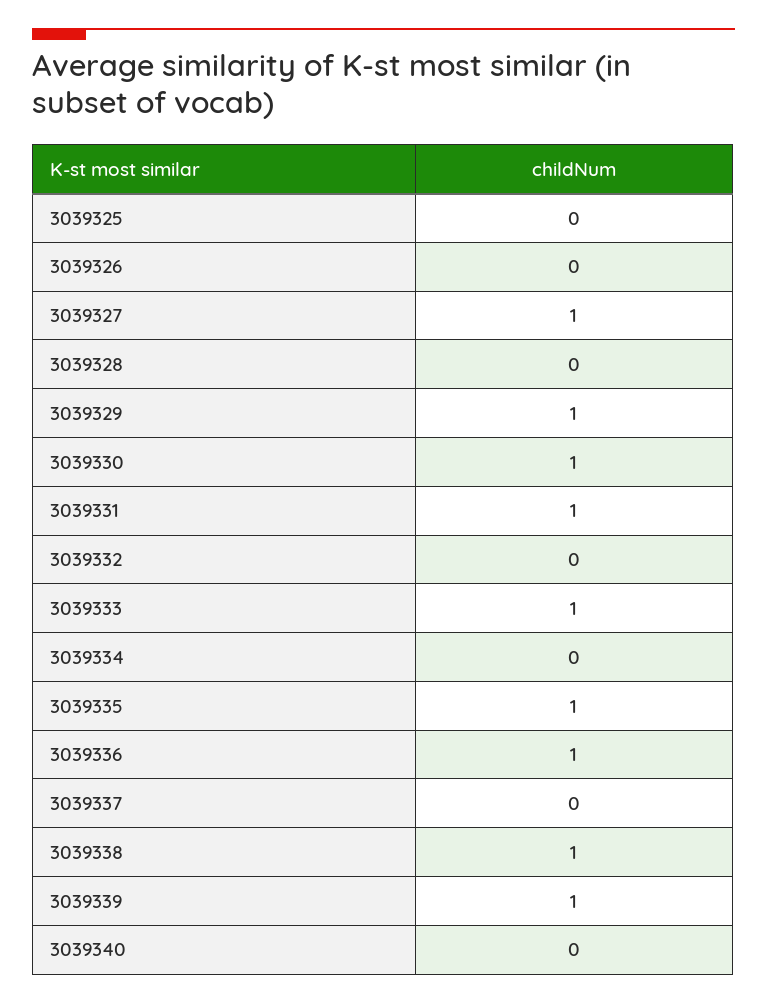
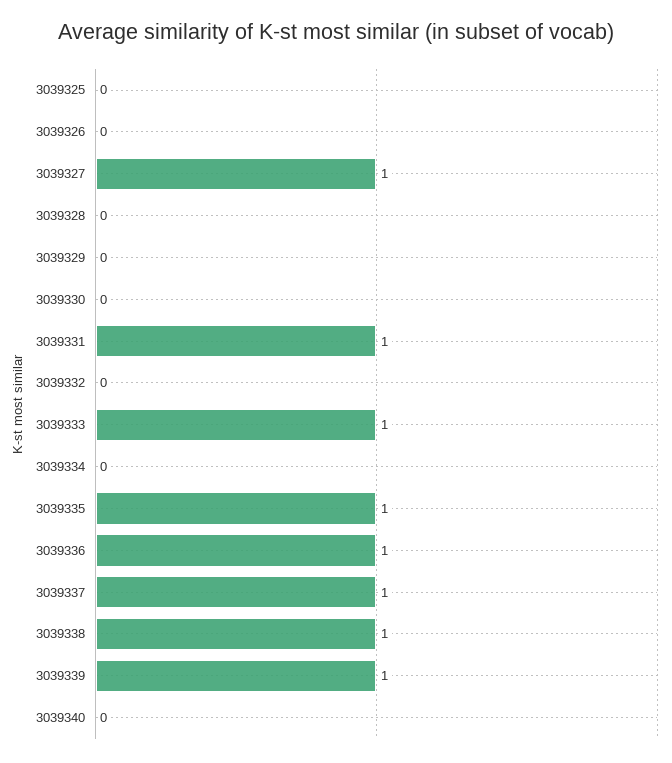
3039329: 1 -> 0
3039330: 1 -> 0
3039337: 0 -> 1

